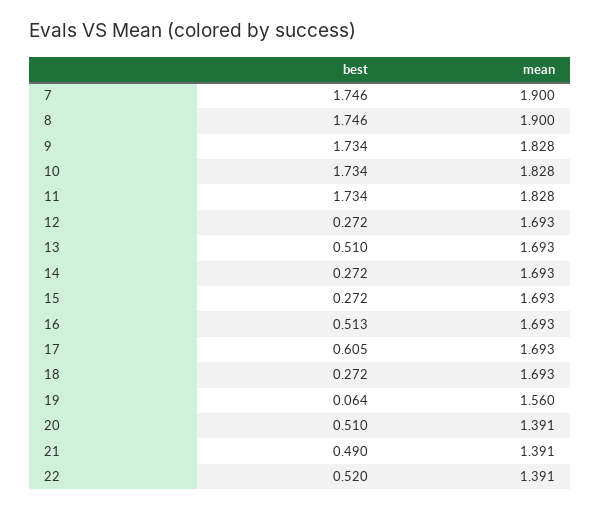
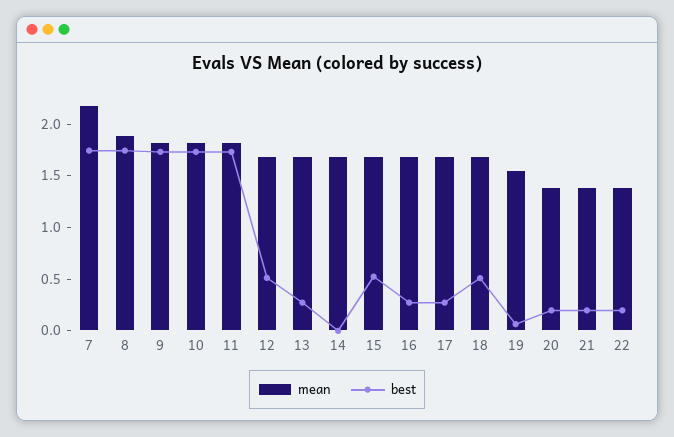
mean, 7: 1.9 -> 2.2
best, 12: 0.272 -> 0.5
best, 13: 0.51 -> 0.3
best, 14: 0.272 -> 0
best, 15: 0.272 -> 0.5
best, 16: 0.513 -> 0.3
best, 17: 0.605 -> 0.3
best, 18: 0.272 -> 0.5
best, 20: 0.51 -> 0.2
best, 21: 0.49 -> 0.2
best, 22: 0.52 -> 0.2

